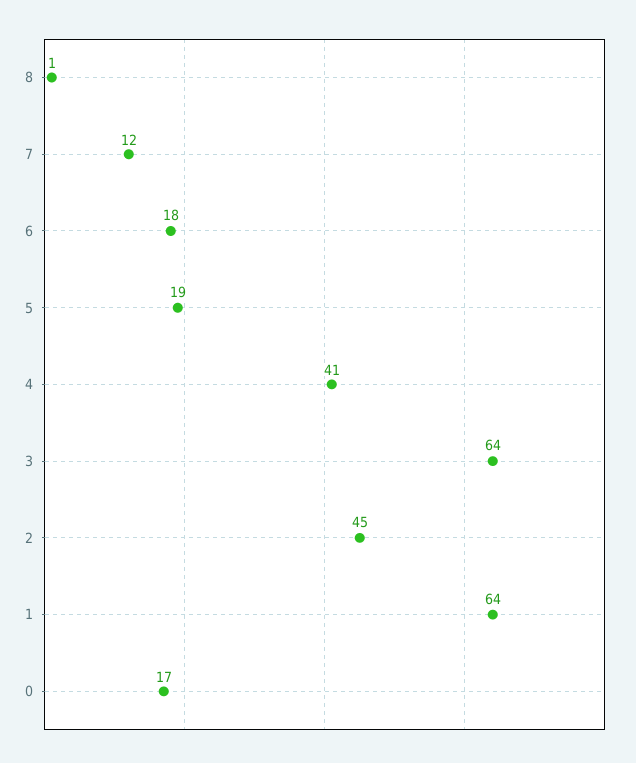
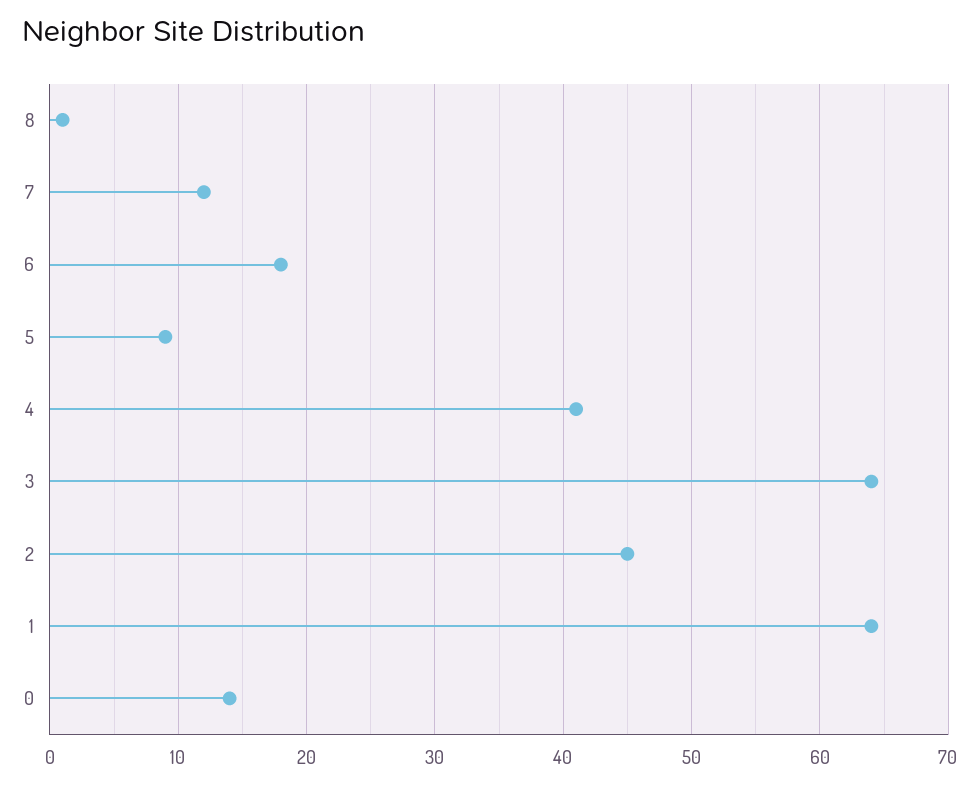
5: 19 -> 9
0: 17 -> 14

